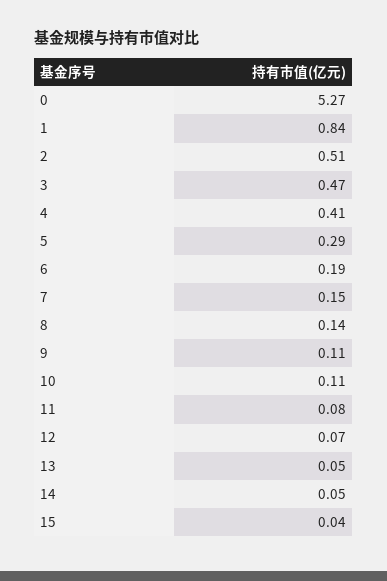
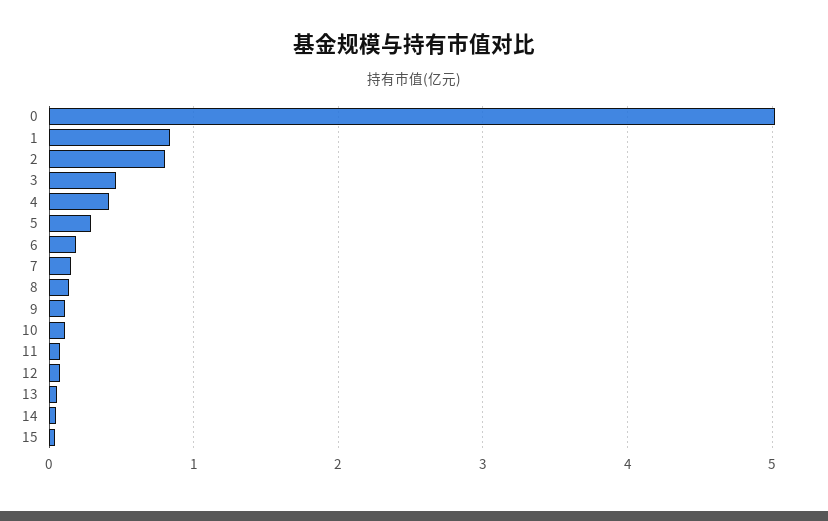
0: 5.27 -> 5
2: 0.51 -> 0.8

